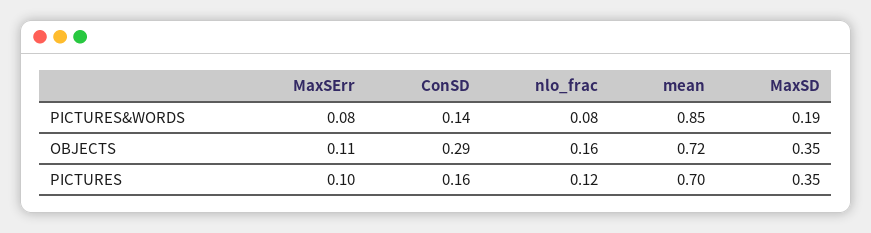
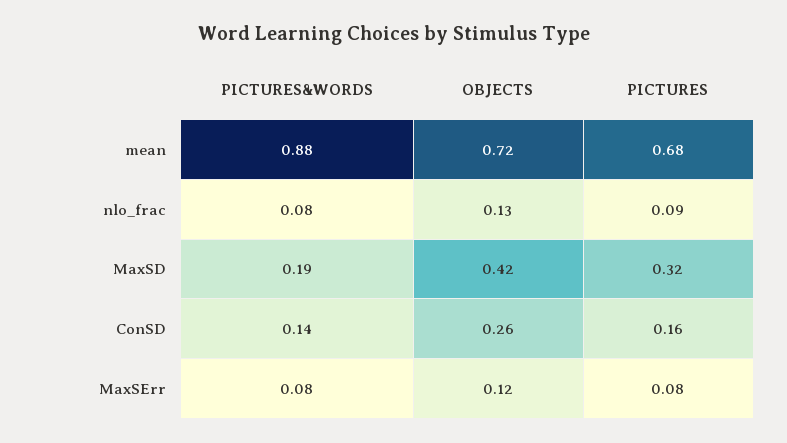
mean, PICTURES&WORDS: 0.85 -> 0.88
MaxSErr, OBJECTS: 0.11 -> 0.12
ConSD, OBJECTS: 0.29 -> 0.26
nlo_frac, OBJECTS: 0.16 -> 0.13
MaxSD, OBJECTS: 0.35 -> 0.42
MaxSErr, PICTURES: 0.1 -> 0.08
nlo_frac, PICTURES: 0.12 -> 0.09
mean, PICTURES: 0.7 -> 0.68
MaxSD, PICTURES: 0.35 -> 0.32

